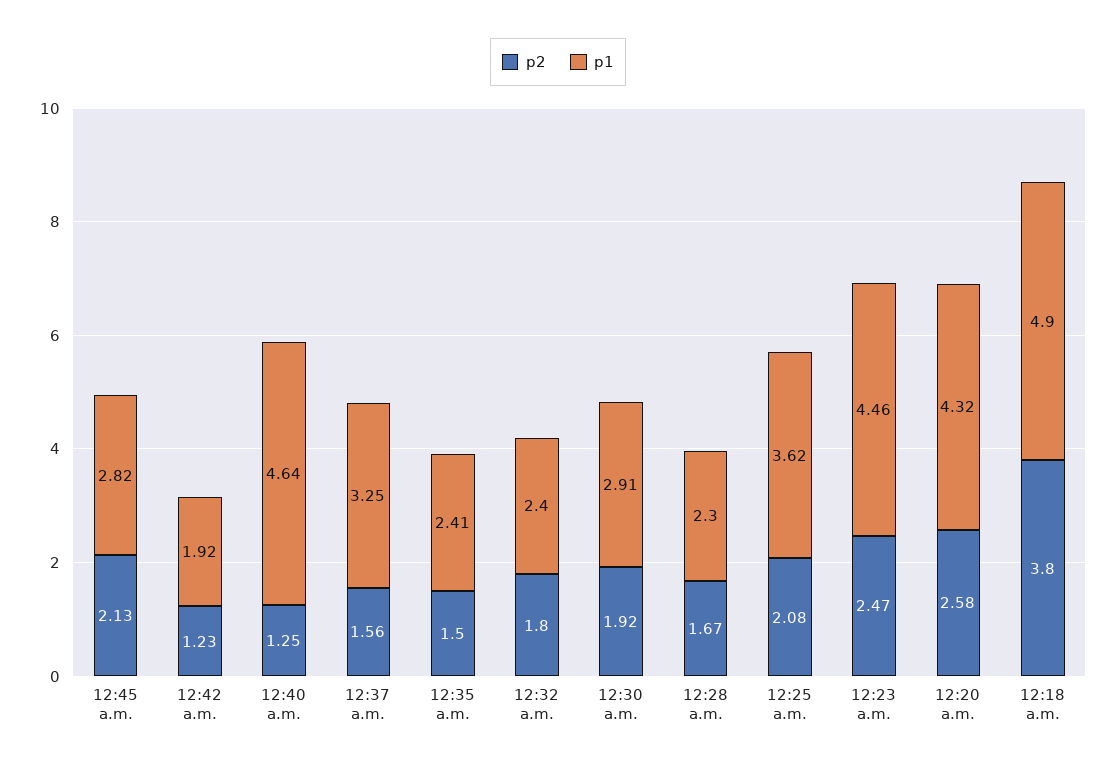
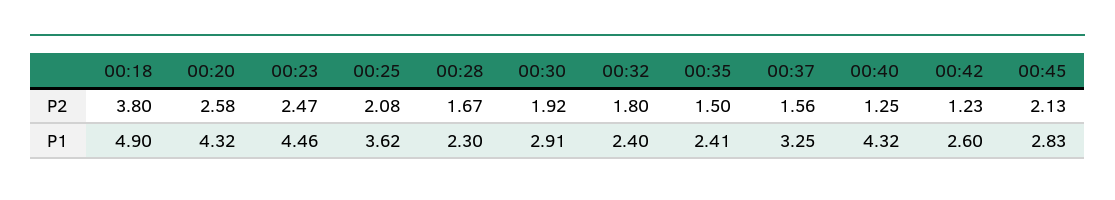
p1, 12:45 a.m.: 2.82 -> 2.83
p1, 12:42 a.m.: 1.92 -> 2.6
p1, 12:40 a.m.: 4.64 -> 4.32

